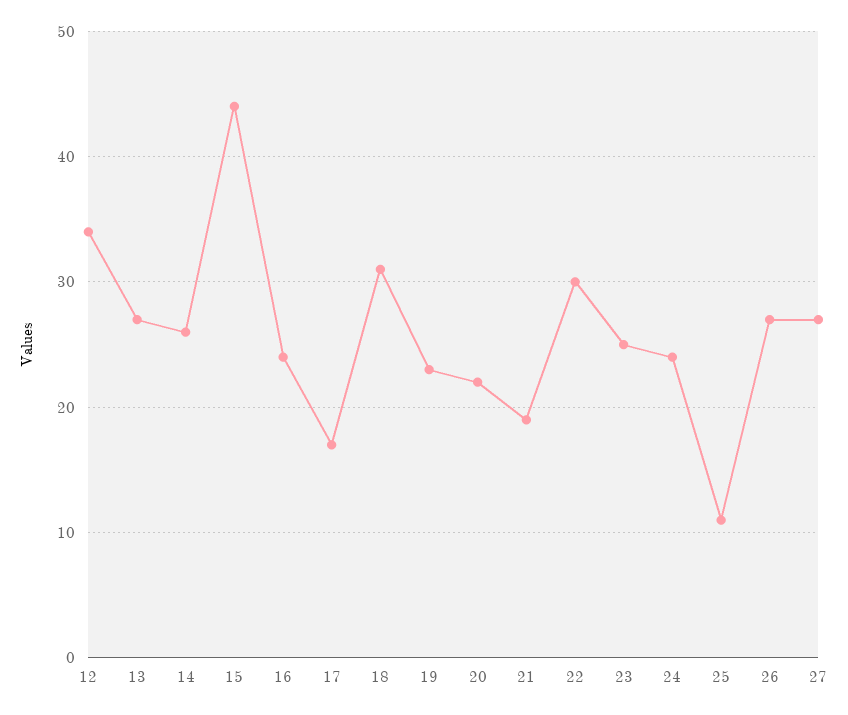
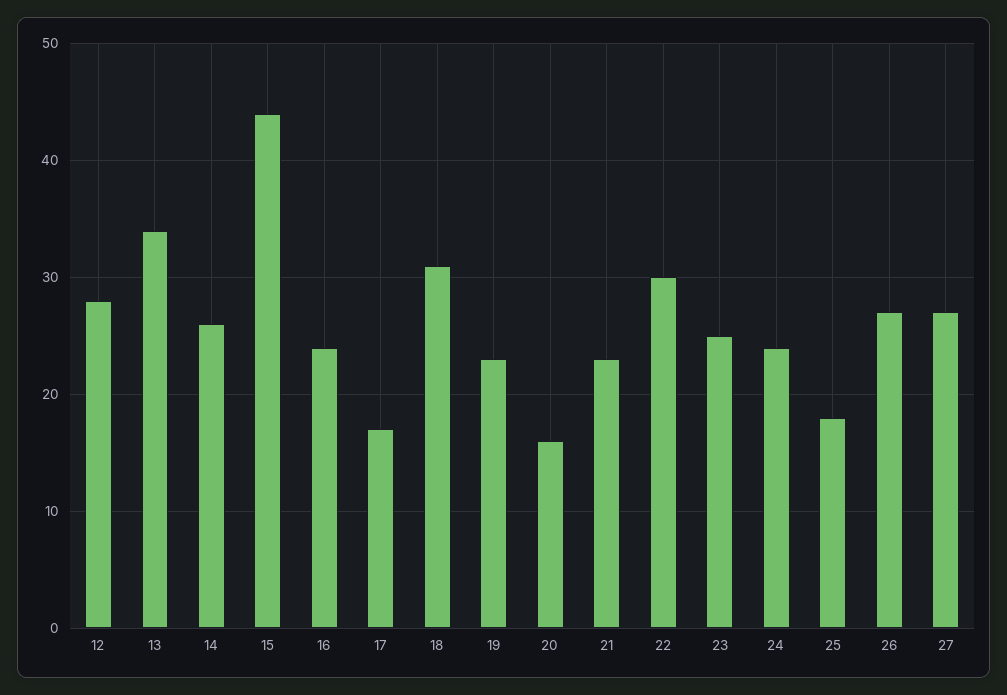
12: 34 -> 28
13: 27 -> 34
20: 22 -> 16
21: 19 -> 23
25: 11 -> 18

